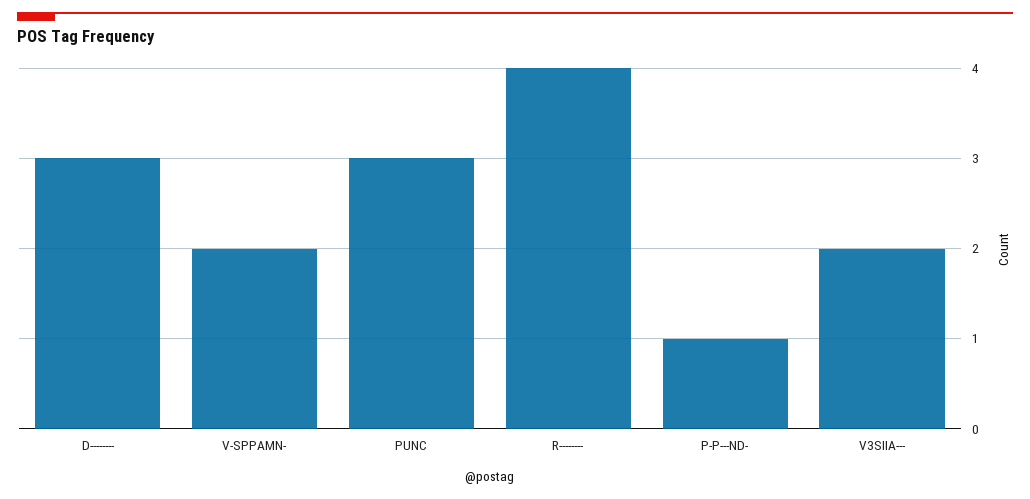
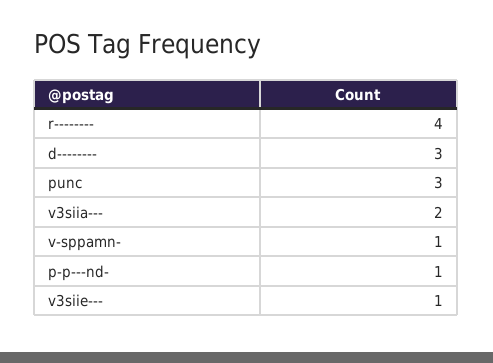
V-SPPAMN-: 2 -> 1
v3siie---: none -> 1

